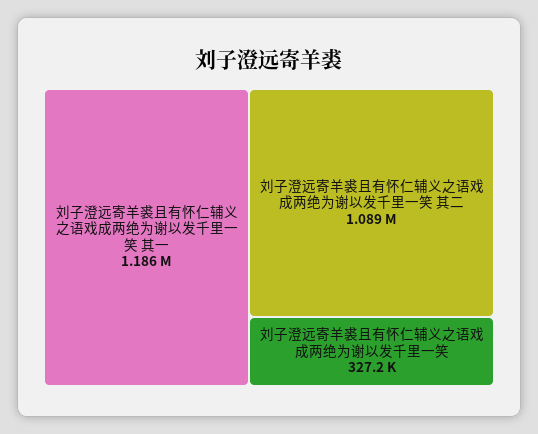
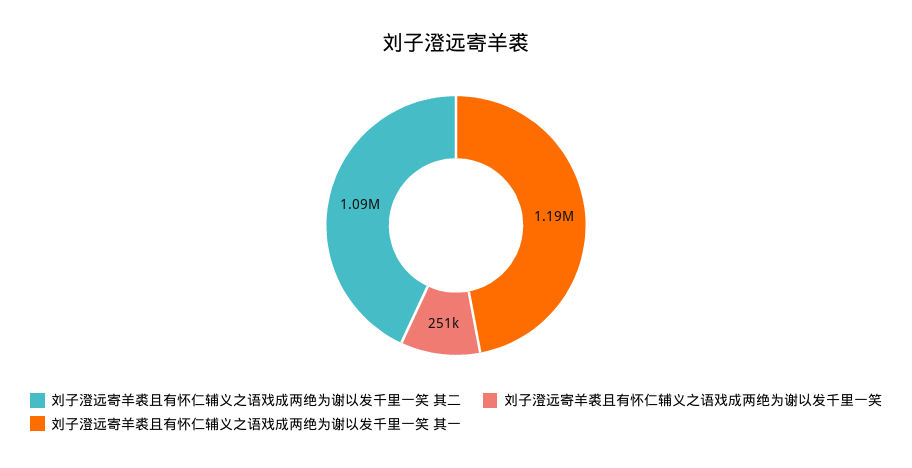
刘子澄远寄羊裘且有怀仁辅义之语戏成两绝为谢以发千里一笑: 327200 -> 251000

